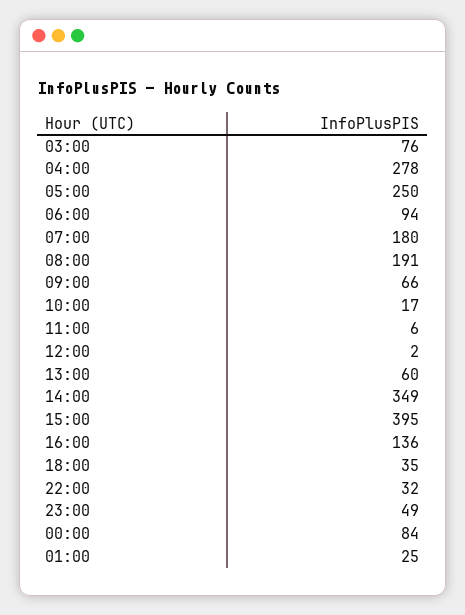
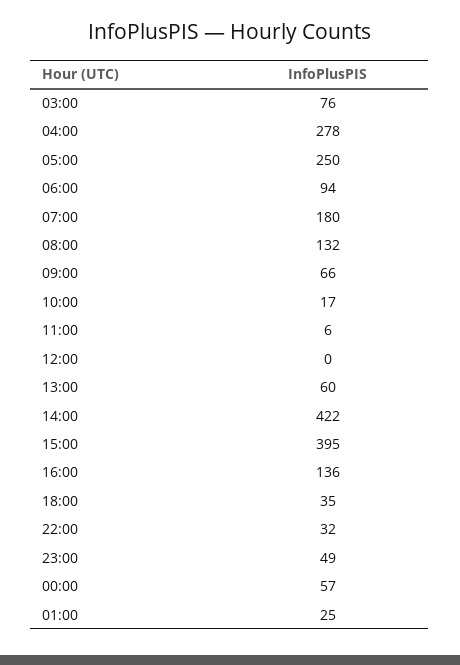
08:00: 191 -> 132
12:00: 2 -> 0
14:00: 349 -> 422
00:00: 84 -> 57

